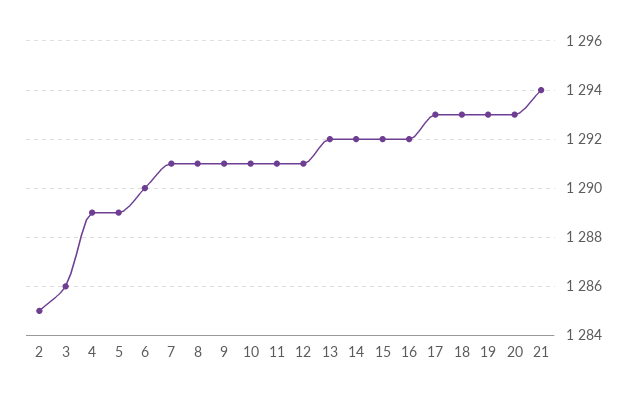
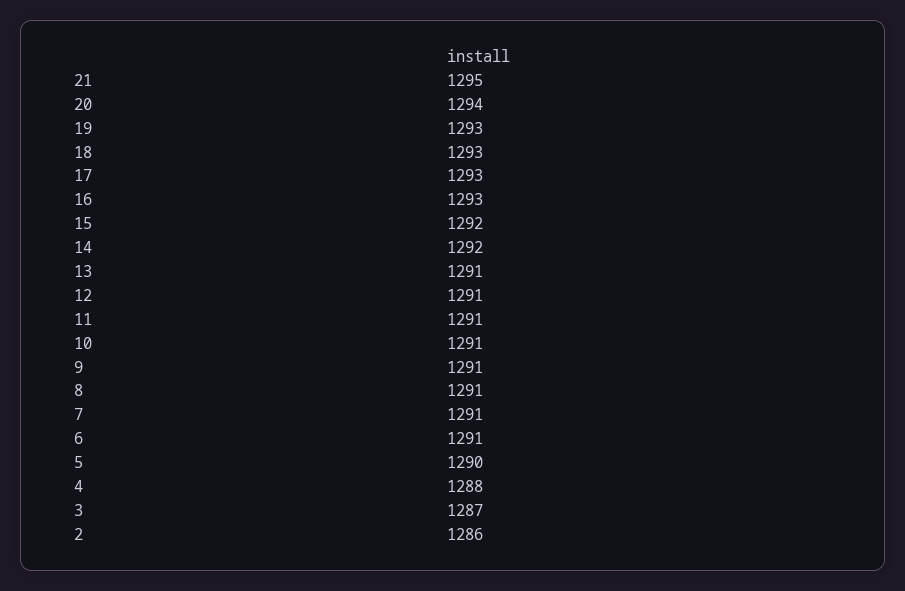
2: 1285 -> 1286
3: 1286 -> 1287
4: 1289 -> 1288
5: 1289 -> 1290
6: 1290 -> 1291
13: 1292 -> 1291
16: 1292 -> 1293
20: 1293 -> 1294
21: 1294 -> 1295

